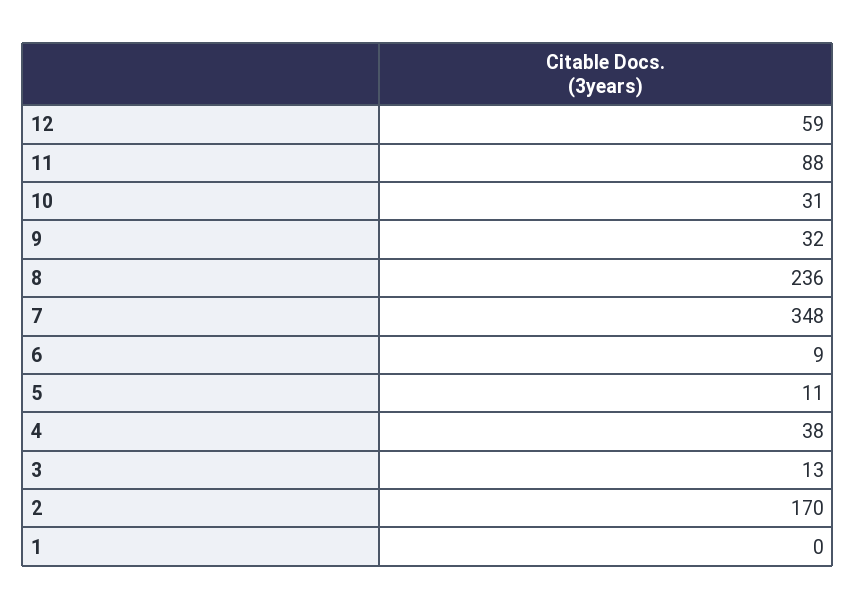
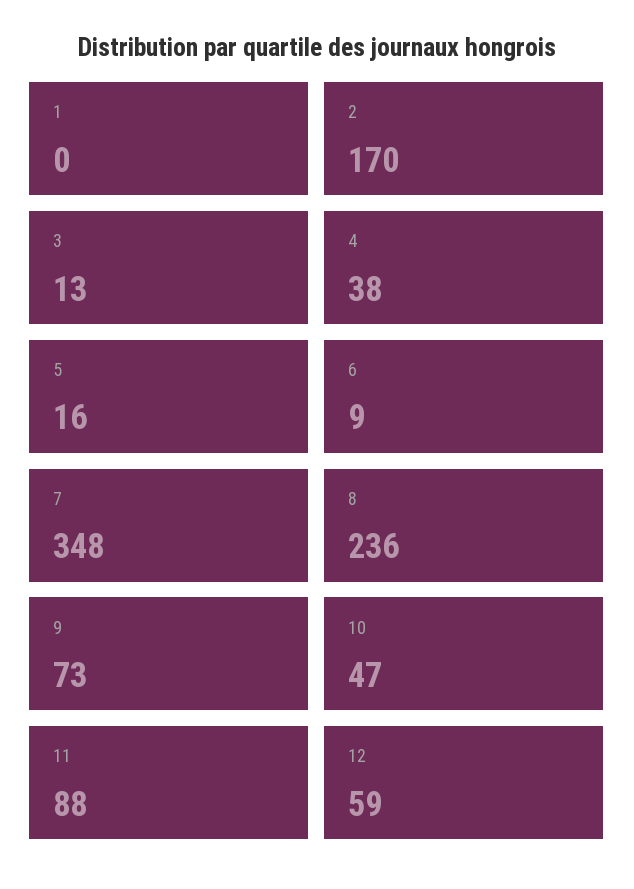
10: 31 -> 47
9: 32 -> 73
5: 11 -> 16

